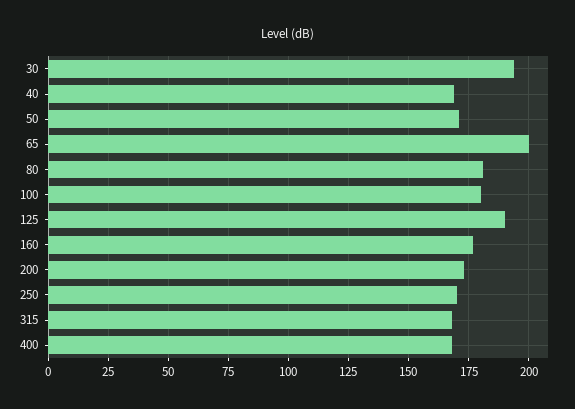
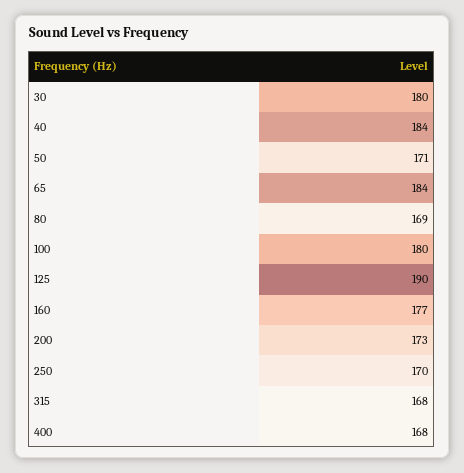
30: 195 -> 180
40: 170 -> 184
65: 200 -> 184
80: 180 -> 169

